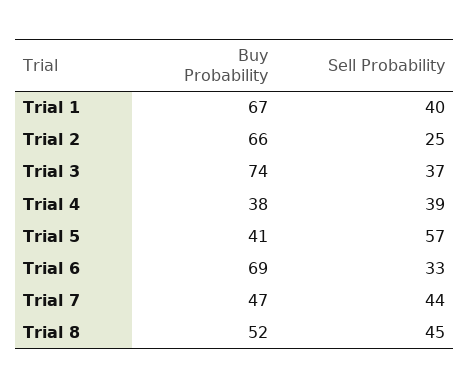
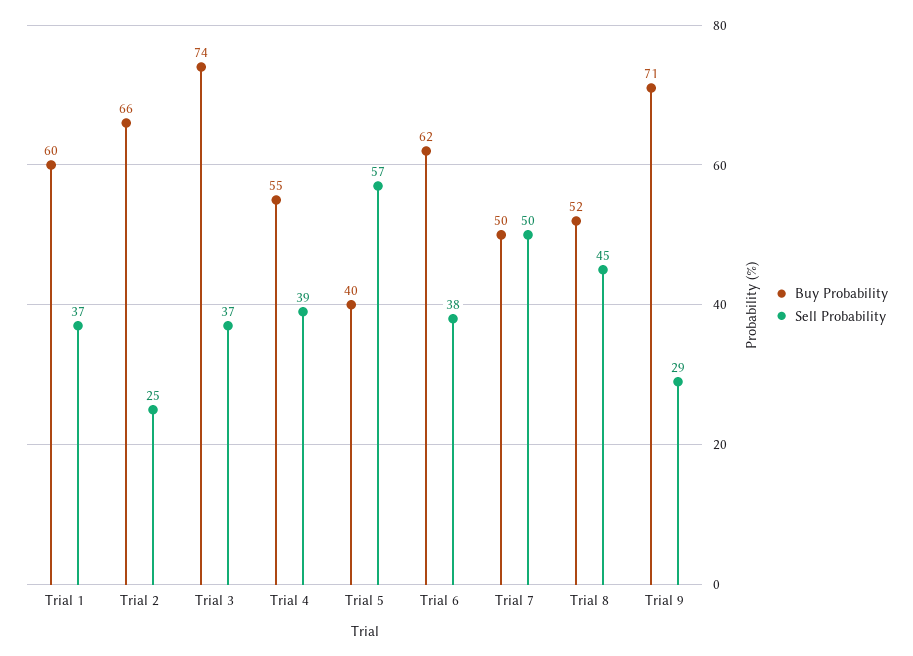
Buy Probability, Trial 1: 67 -> 60
Sell Probability, Trial 1: 40 -> 37
Buy Probability, Trial 4: 38 -> 55
Buy Probability, Trial 5: 41 -> 40
Buy Probability, Trial 6: 69 -> 62
Sell Probability, Trial 6: 33 -> 38
Buy Probability, Trial 7: 47 -> 50
Sell Probability, Trial 7: 44 -> 50
Buy Probability, Trial 9: none -> 71
Sell Probability, Trial 9: none -> 29

